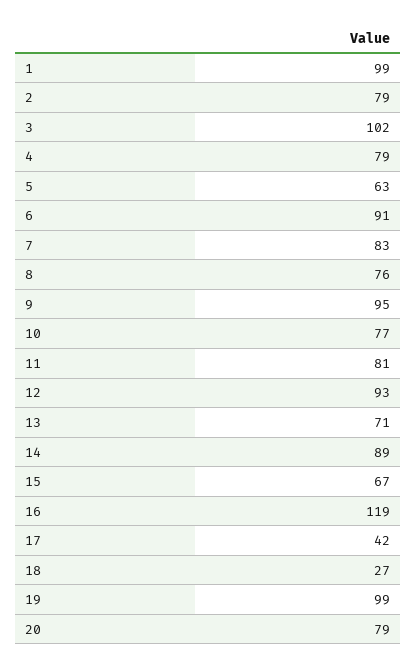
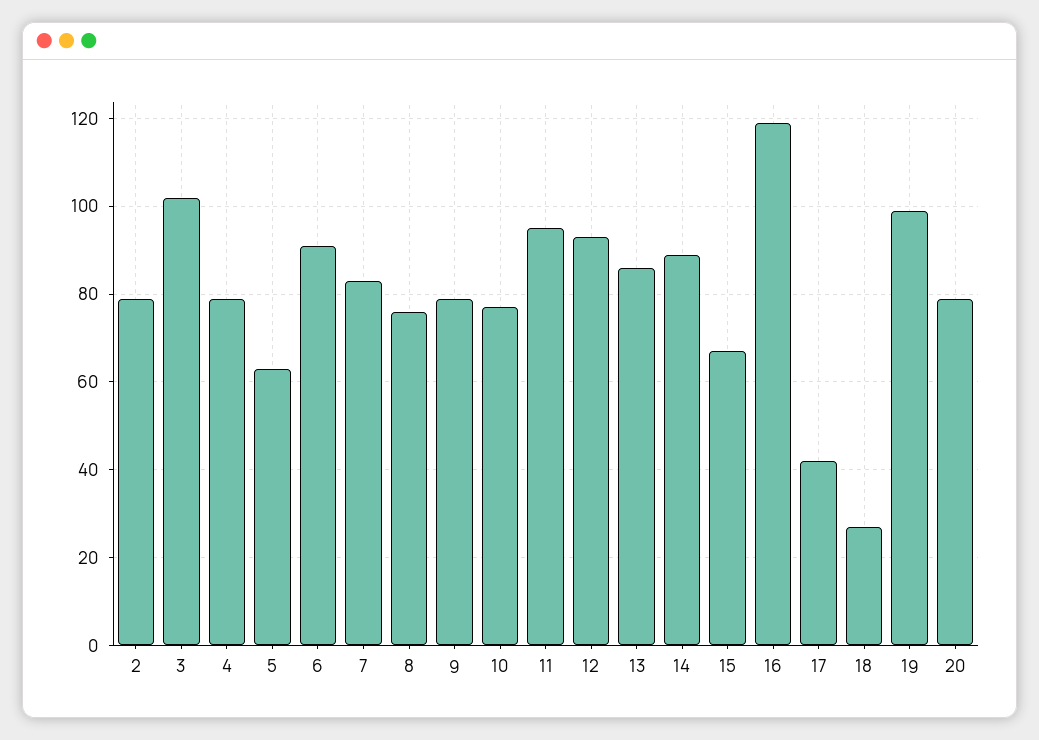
1: 99 -> none
9: 95 -> 80
11: 81 -> 95
13: 71 -> 85

